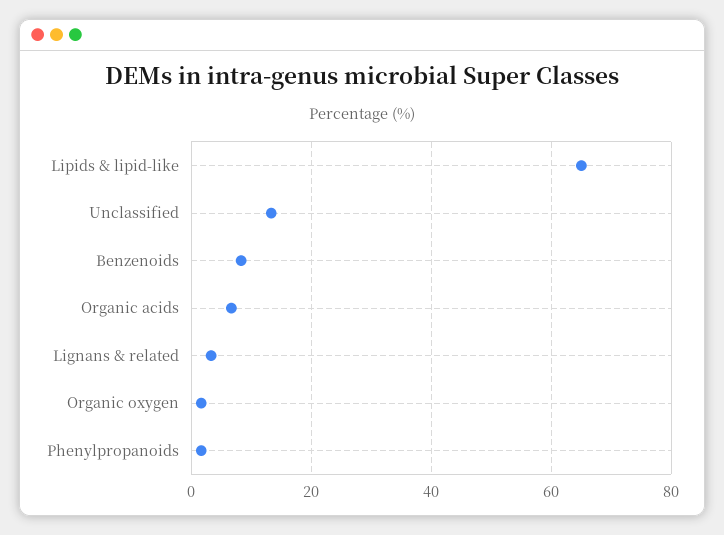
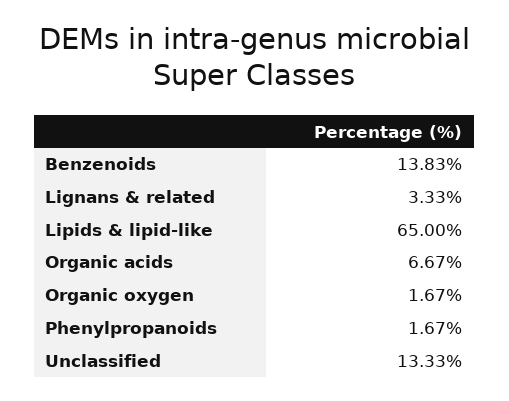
Benzenoids: 8 -> 13.83

